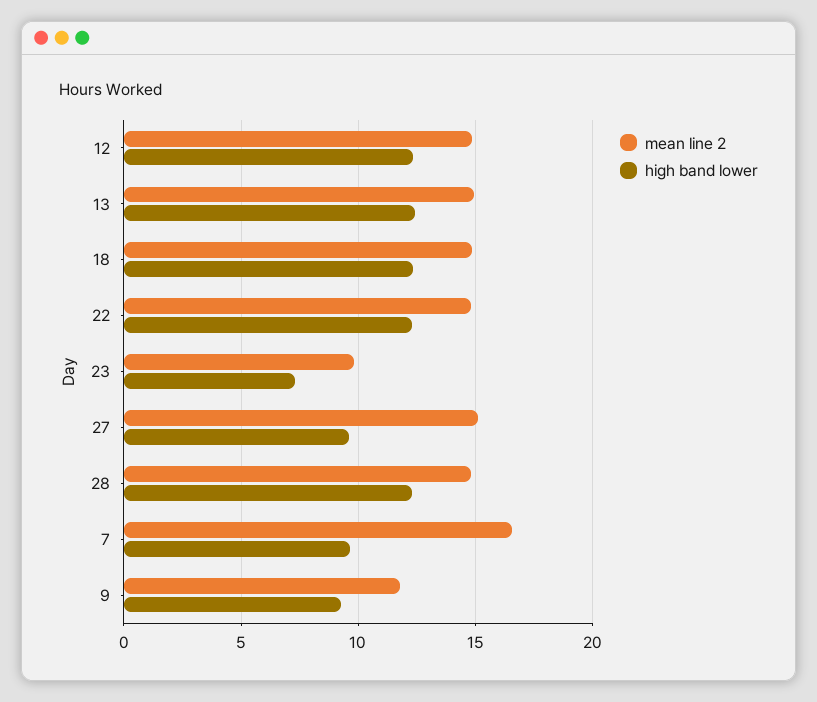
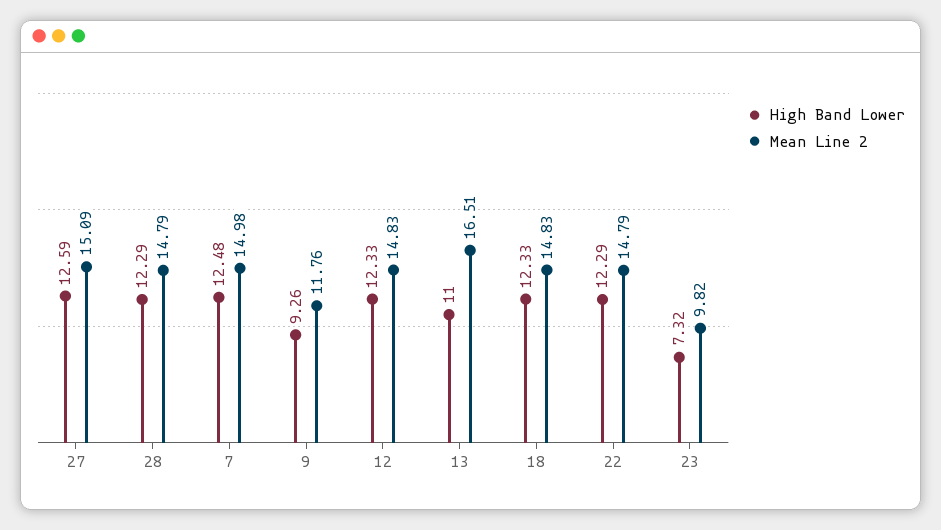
mean line 2, 13: 15 -> 16.51
high band lower, 13: 12.5 -> 11
high band lower, 27: 9.5 -> 12.59
mean line 2, 7: 16.5 -> 14.98
high band lower, 7: 9.5 -> 12.48

